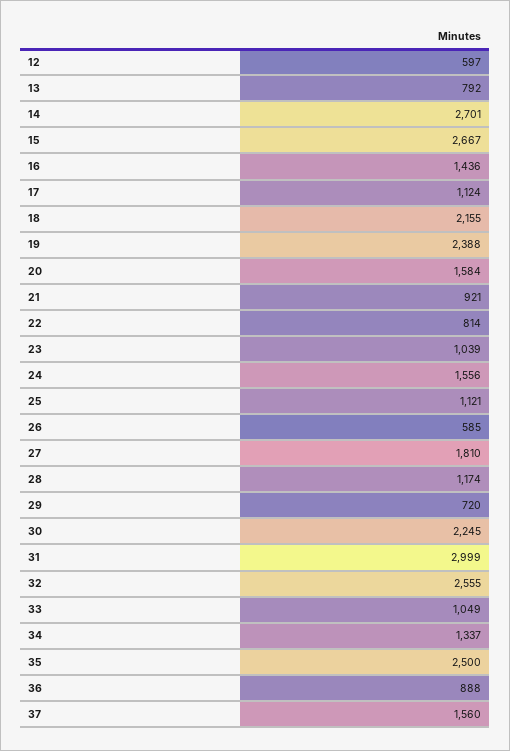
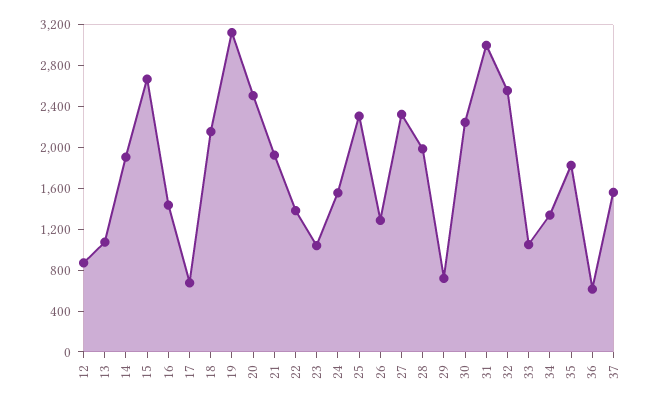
12: 597 -> 900
13: 792 -> 1100
14: 2701 -> 1900
17: 1124 -> 700
19: 2388 -> 3100
20: 1584 -> 2500
21: 921 -> 1900
22: 814 -> 1400
25: 1121 -> 2300
26: 585 -> 1300
27: 1810 -> 2300
28: 1174 -> 2000
35: 2500 -> 1800
36: 888 -> 600

